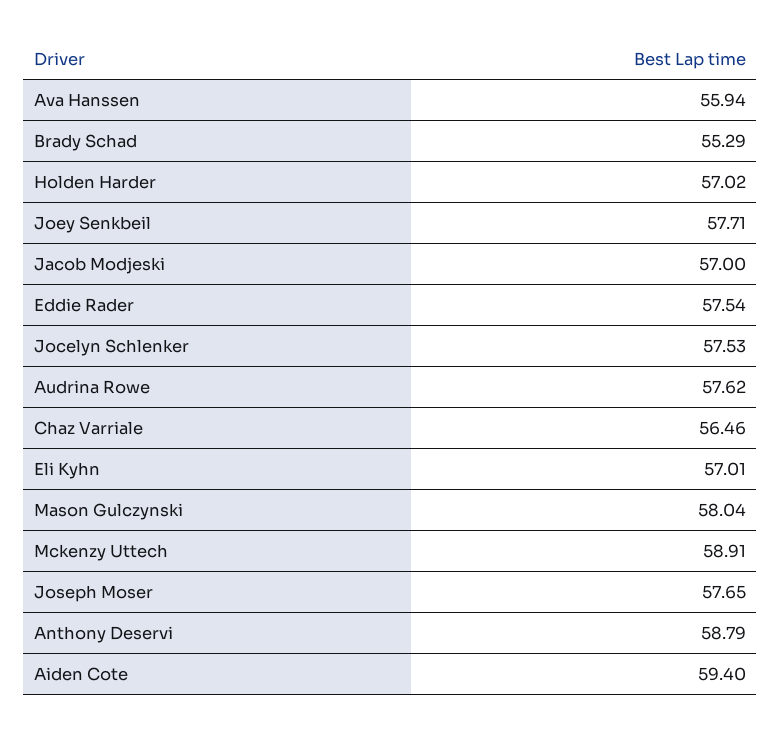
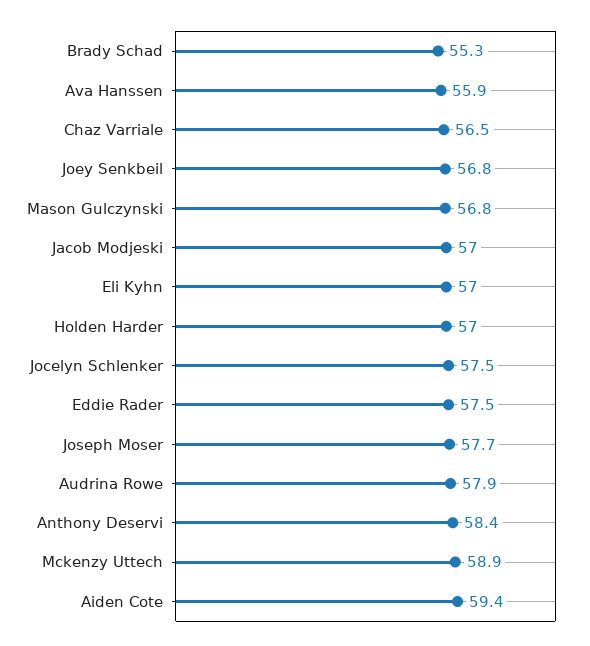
Joey Senkbeil: 57.71 -> 56.8
Audrina Rowe: 57.62 -> 57.9
Mason Gulczynski: 58.04 -> 56.8
Anthony Deservi: 58.79 -> 58.4

